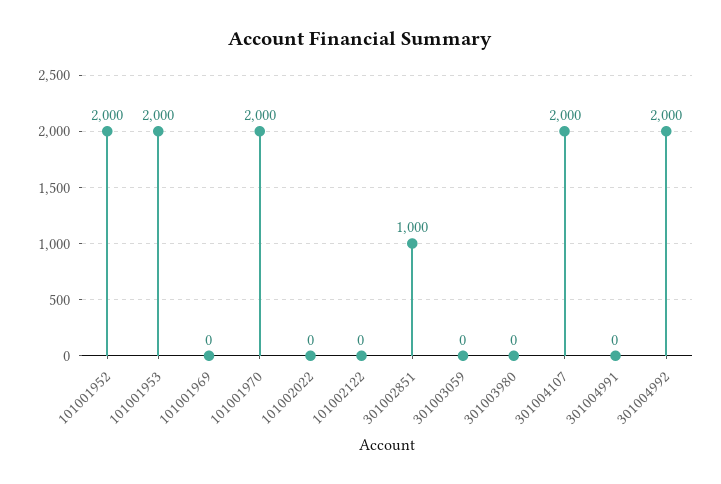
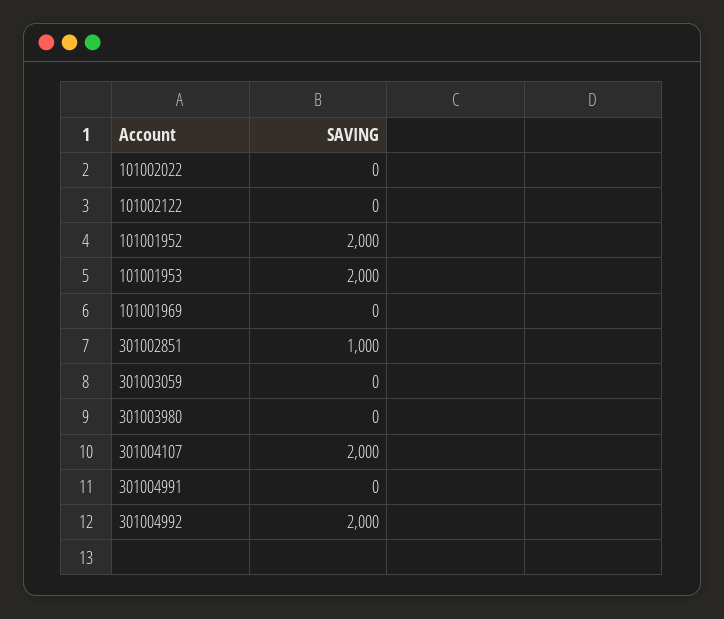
101001970: 2000 -> none

